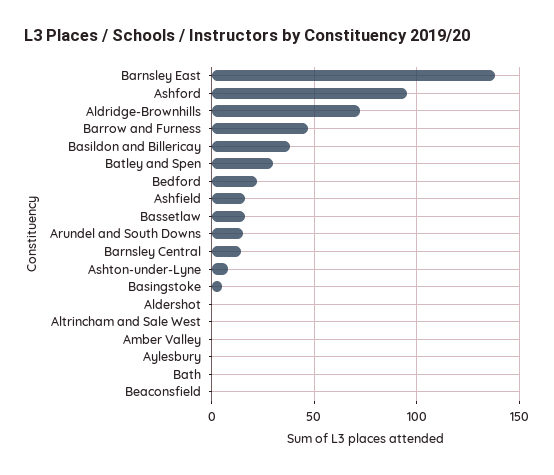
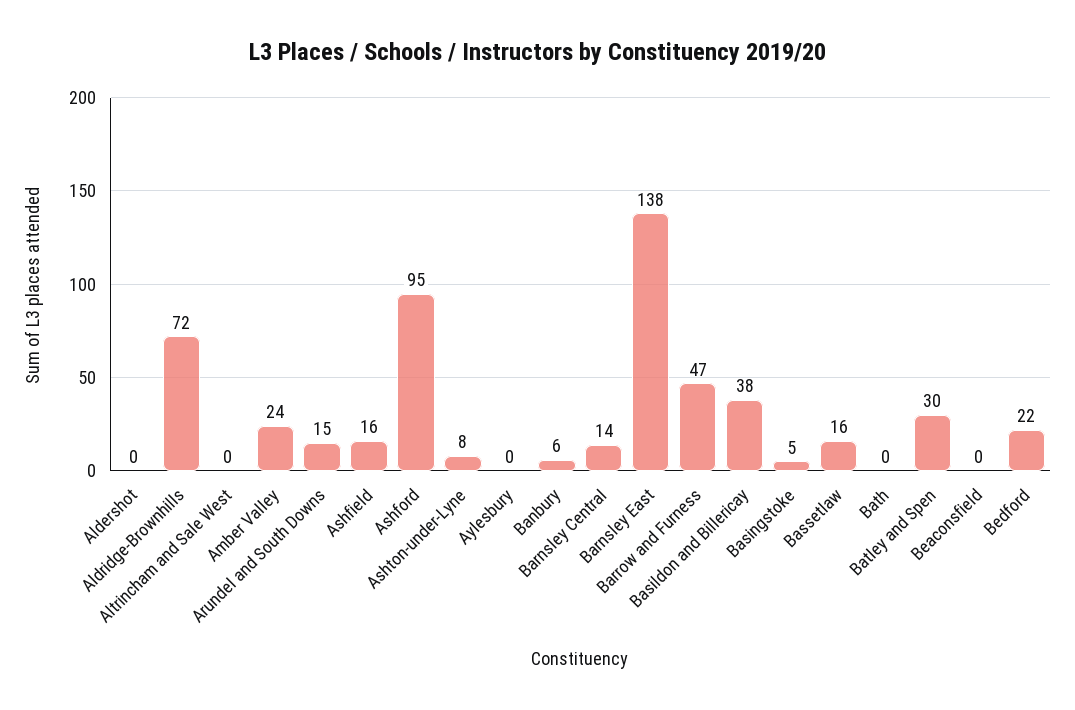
Amber Valley: 0 -> 24
Banbury: none -> 6

